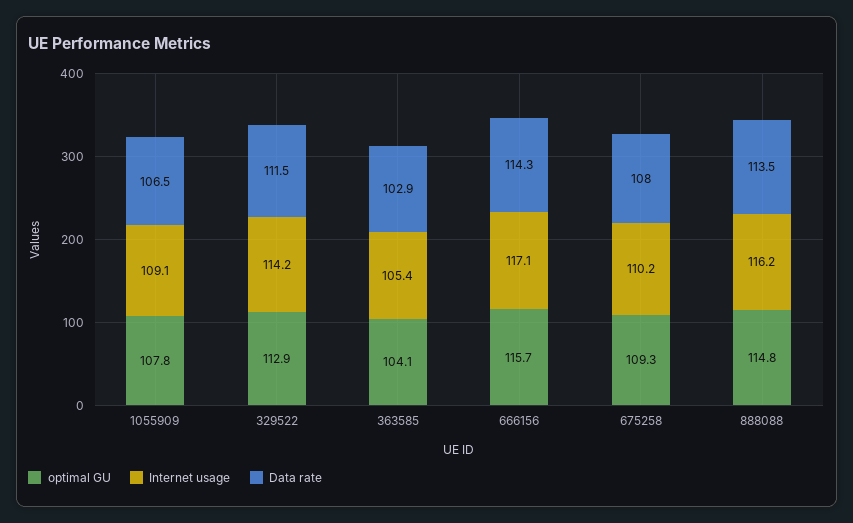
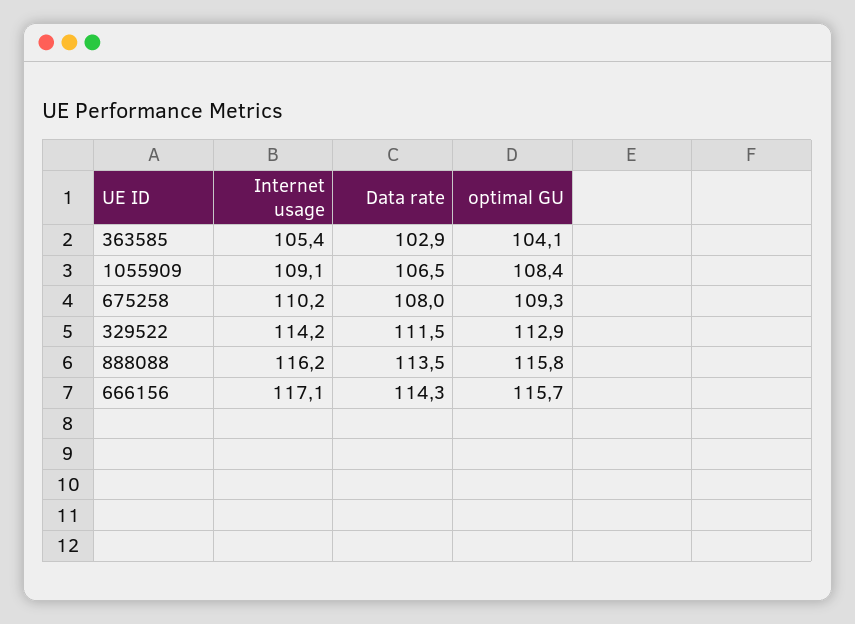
optimal GU, 1055909: 107.8 -> 108.4
optimal GU, 888088: 114.8 -> 115.8

